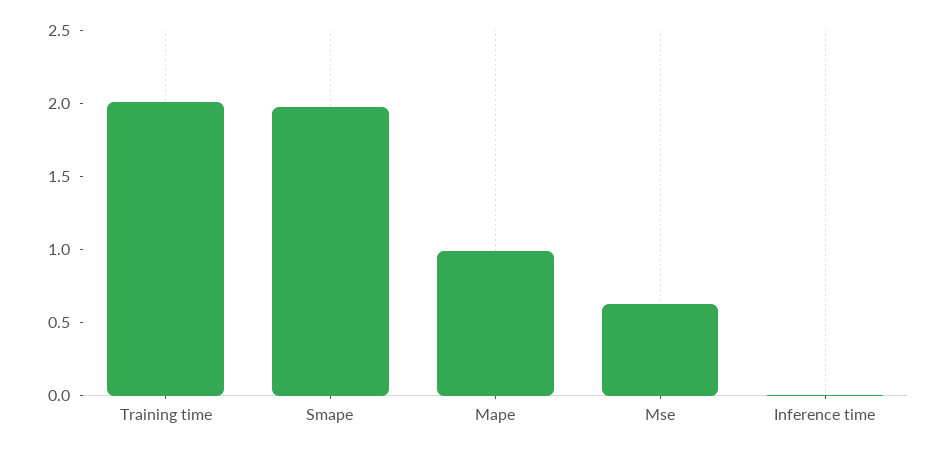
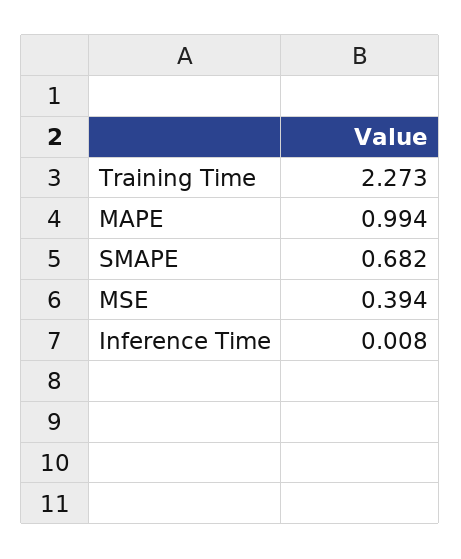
Training time: 2 -> 2.273
Smape: 2 -> 0.682
Mse: 0.6 -> 0.394

